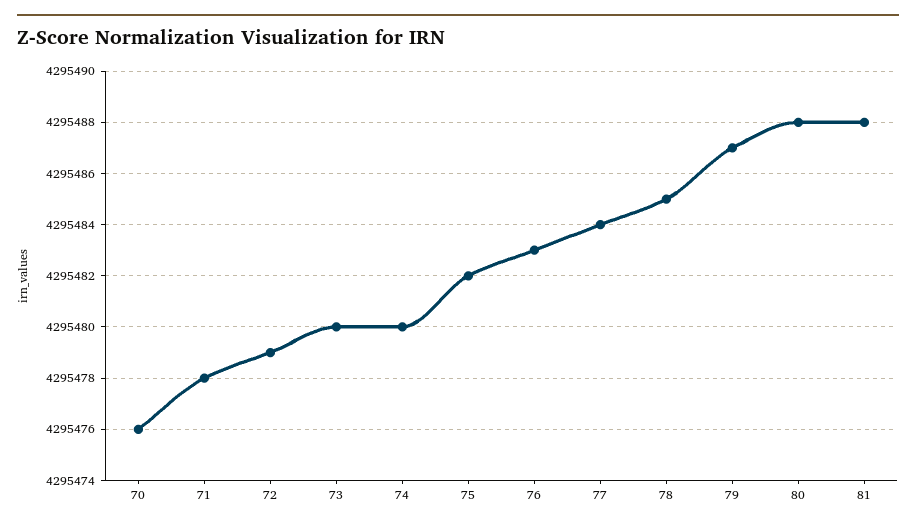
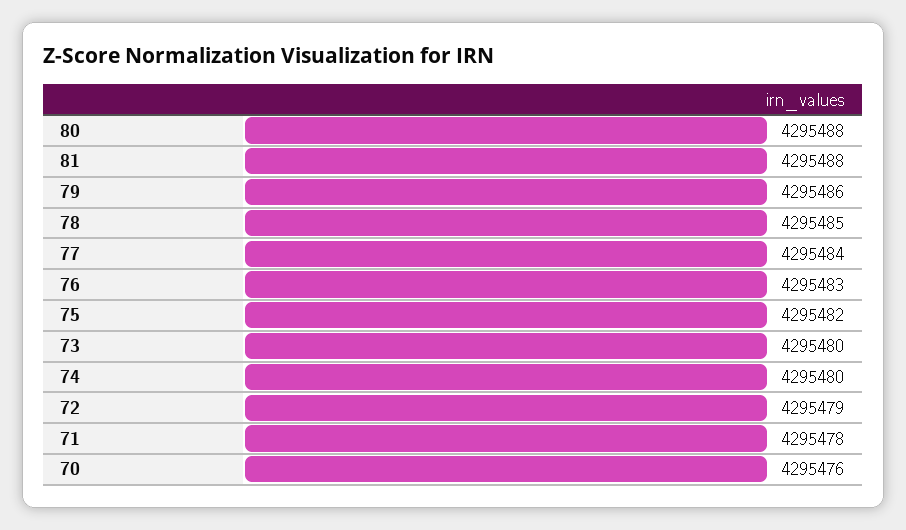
79: 4295487 -> 4295486

